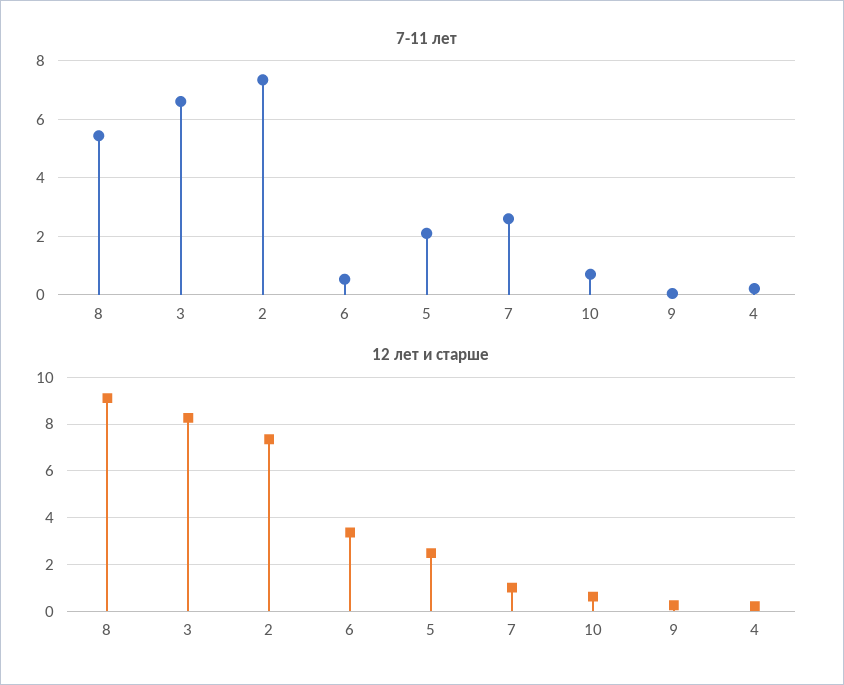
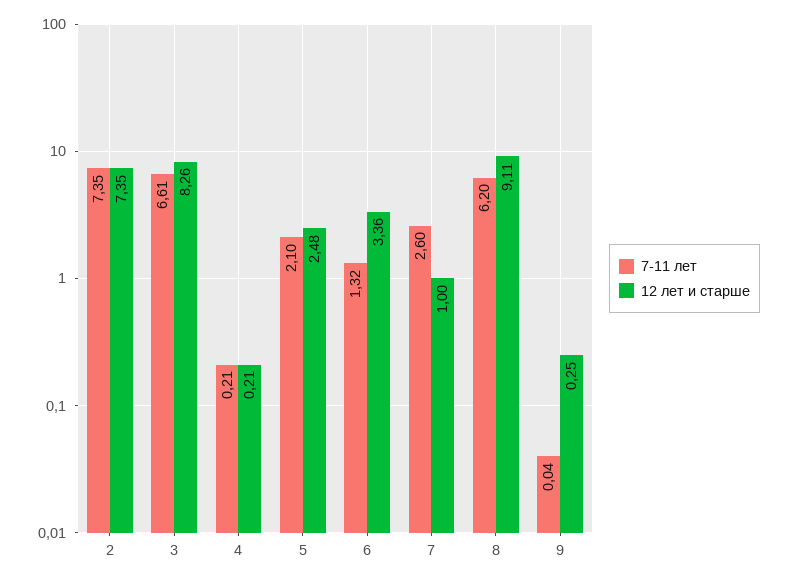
7-11 лет, 8: 5.5 -> 6.2
7-11 лет, 6: 0.5 -> 1.32
7-11 лет, 10: 0.75 -> none
12 лет и старше, 10: 0.5 -> none

